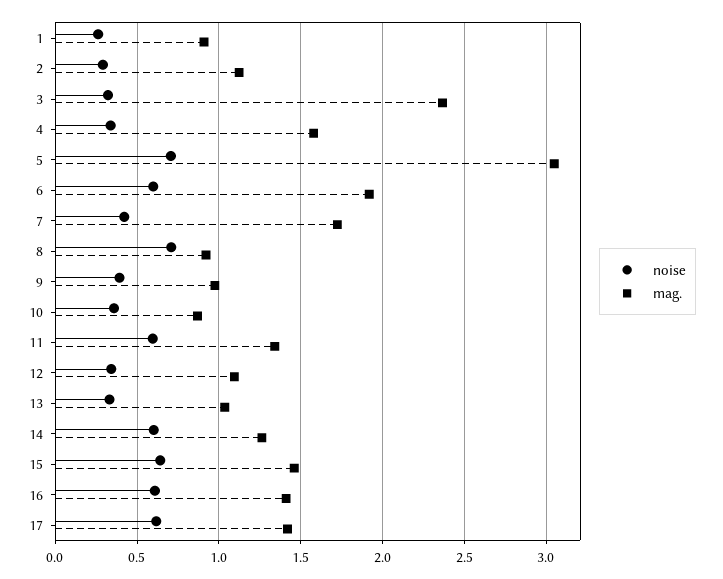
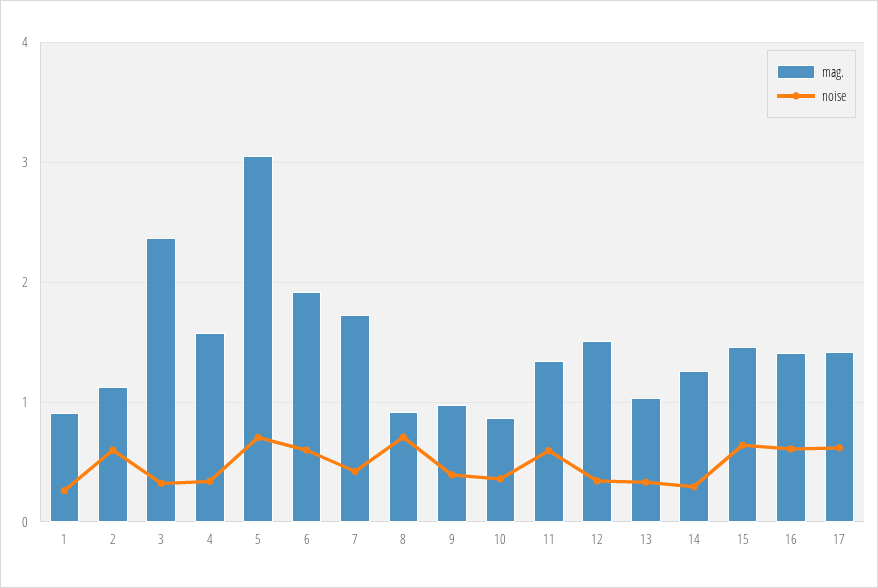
noise, 2: 0.3 -> 0.6
mag., 12: 1.1 -> 1.5
noise, 14: 0.6 -> 0.3

